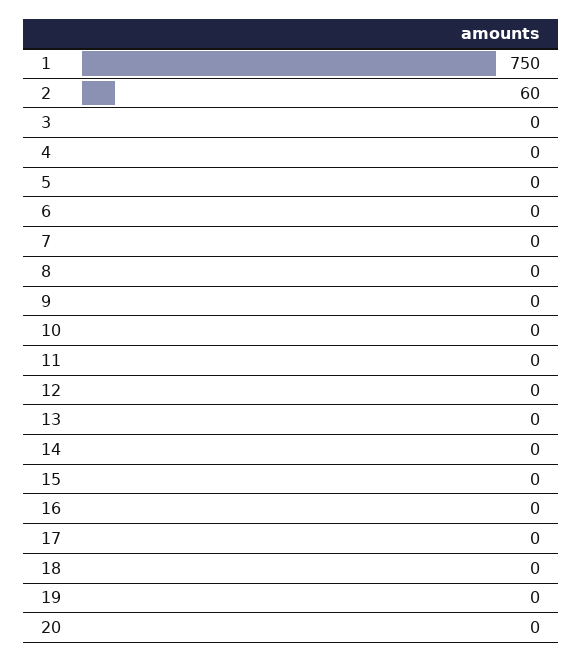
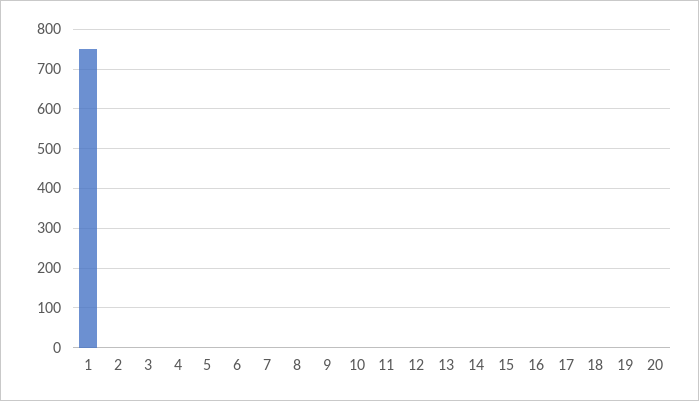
2: 60 -> 0

